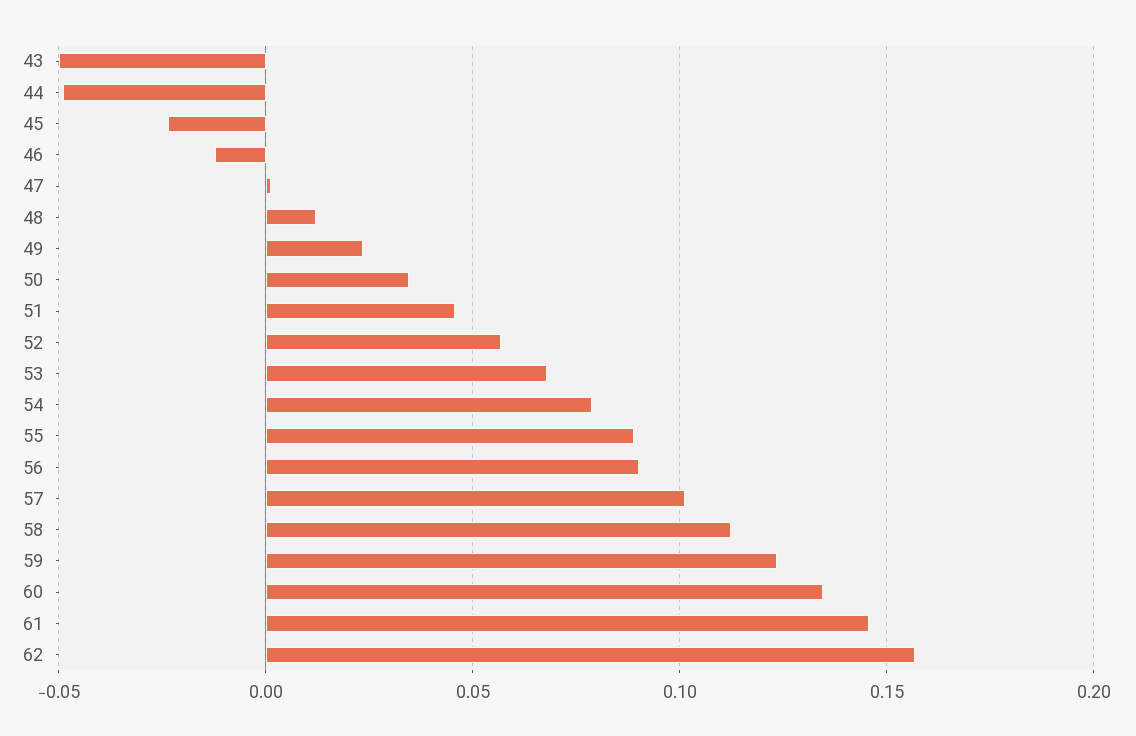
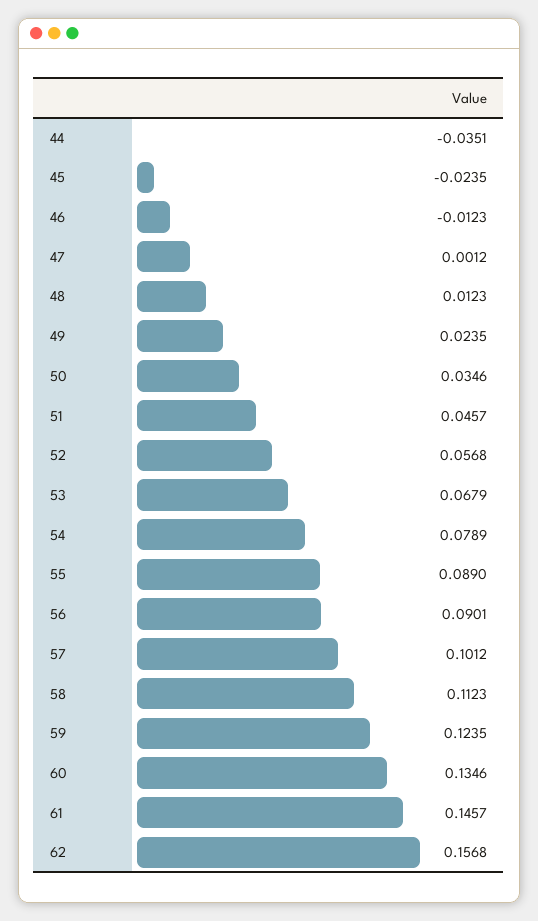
43: -0.05 -> none
44: -0.05 -> -0.0351

